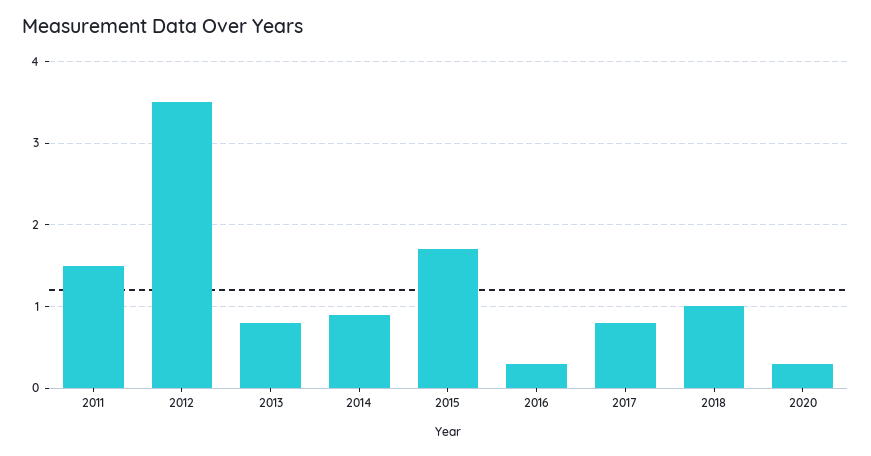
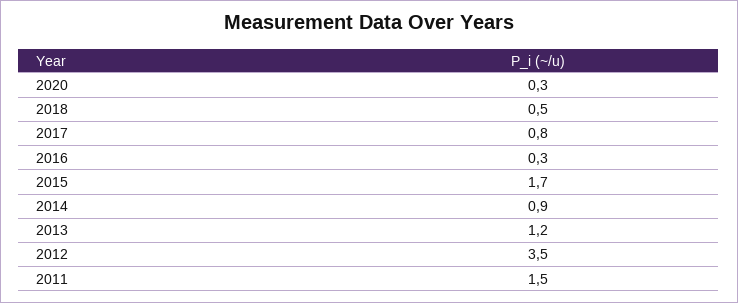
2013: 0.8 -> 1.2
2018: 1 -> 0.5

